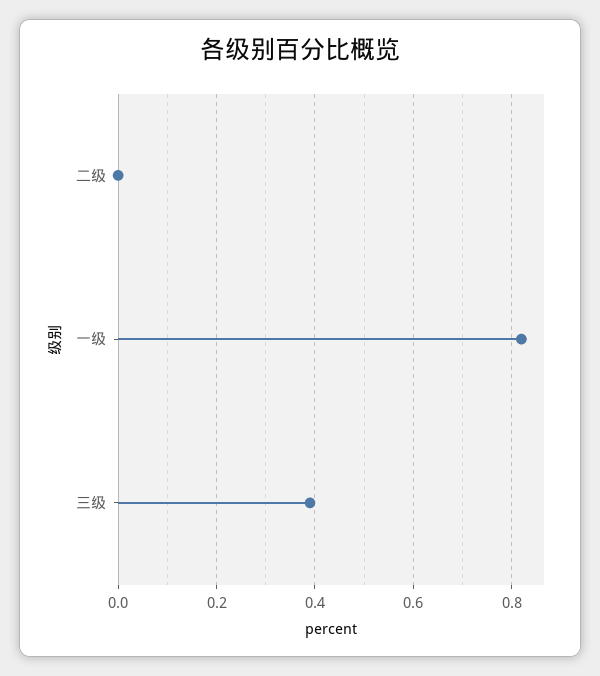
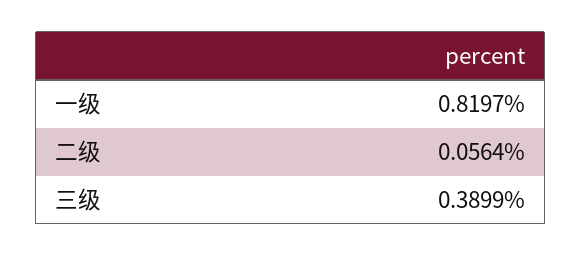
二级: 0 -> 0.0564

